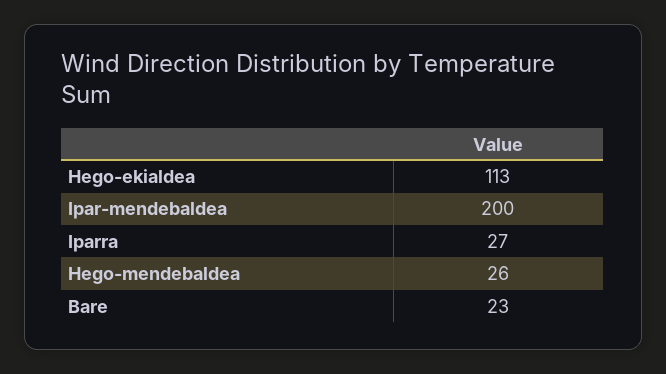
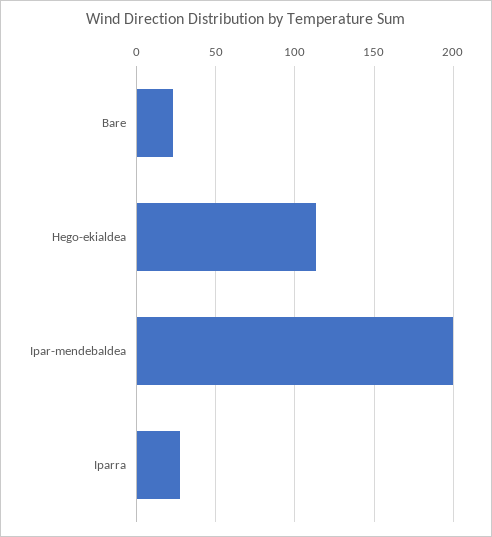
Hego-mendebaldea: 26 -> none

